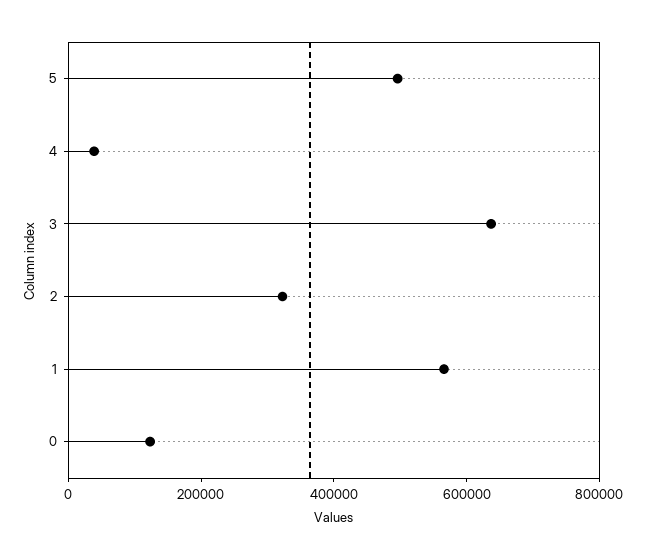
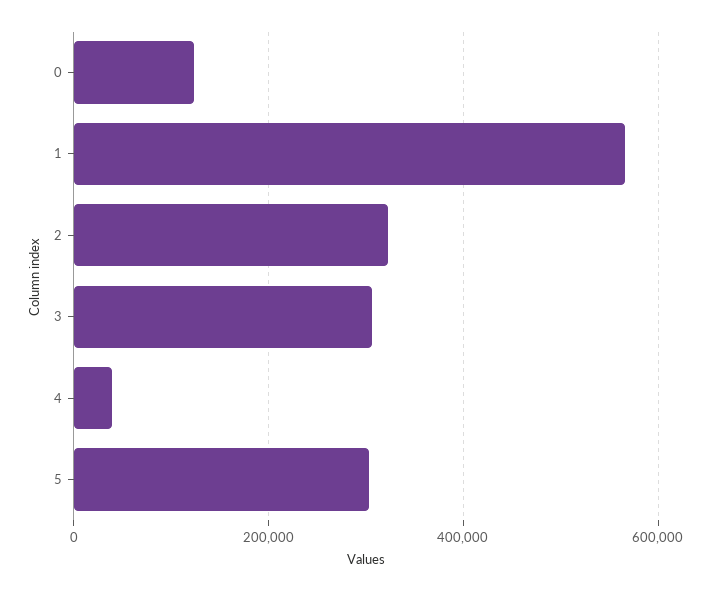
5: 500000 -> 300000
3: 650000 -> 300000

